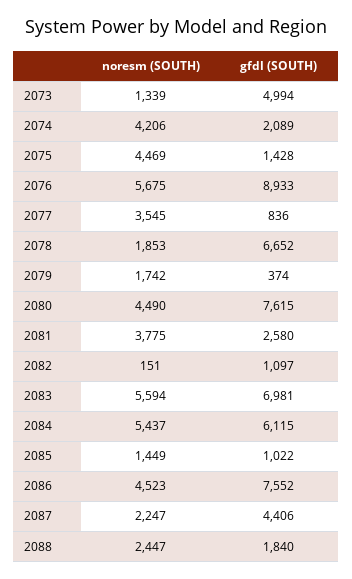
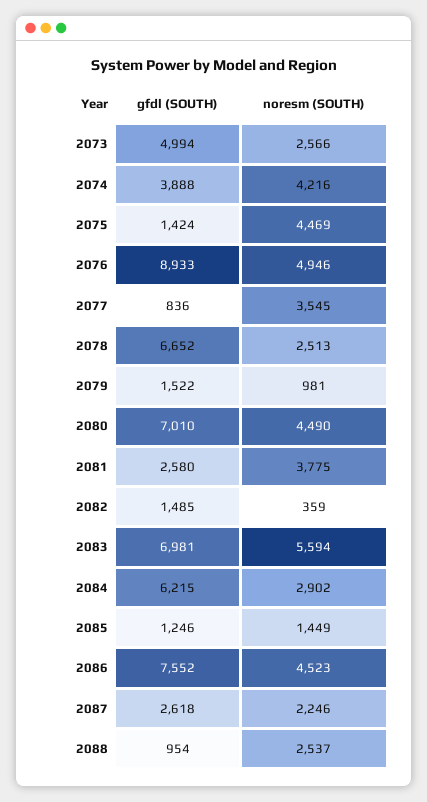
noresm (SOUTH), 2073: 1339 -> 2566
noresm (SOUTH), 2074: 4206 -> 4216
gfdl (SOUTH), 2074: 2089 -> 3888
gfdl (SOUTH), 2075: 1428 -> 1424
noresm (SOUTH), 2076: 5675 -> 4946
noresm (SOUTH), 2078: 1853 -> 2513
noresm (SOUTH), 2079: 1742 -> 981
gfdl (SOUTH), 2079: 374 -> 1522
gfdl (SOUTH), 2080: 7615 -> 7010
noresm (SOUTH), 2082: 151 -> 359
gfdl (SOUTH), 2082: 1097 -> 1485
noresm (SOUTH), 2084: 5437 -> 2902
gfdl (SOUTH), 2084: 6115 -> 6215
gfdl (SOUTH), 2085: 1022 -> 1246
noresm (SOUTH), 2087: 2247 -> 2246
gfdl (SOUTH), 2087: 4406 -> 2618
noresm (SOUTH), 2088: 2447 -> 2537
gfdl (SOUTH), 2088: 1840 -> 954

